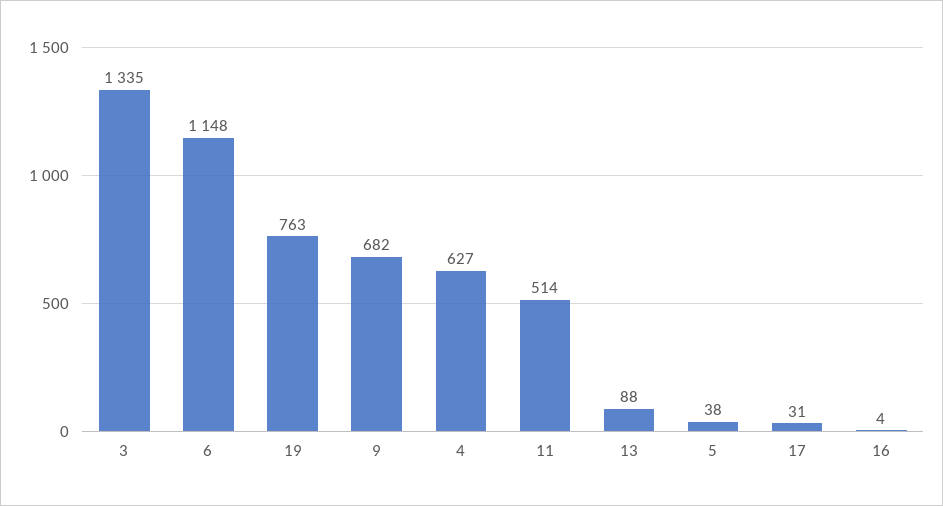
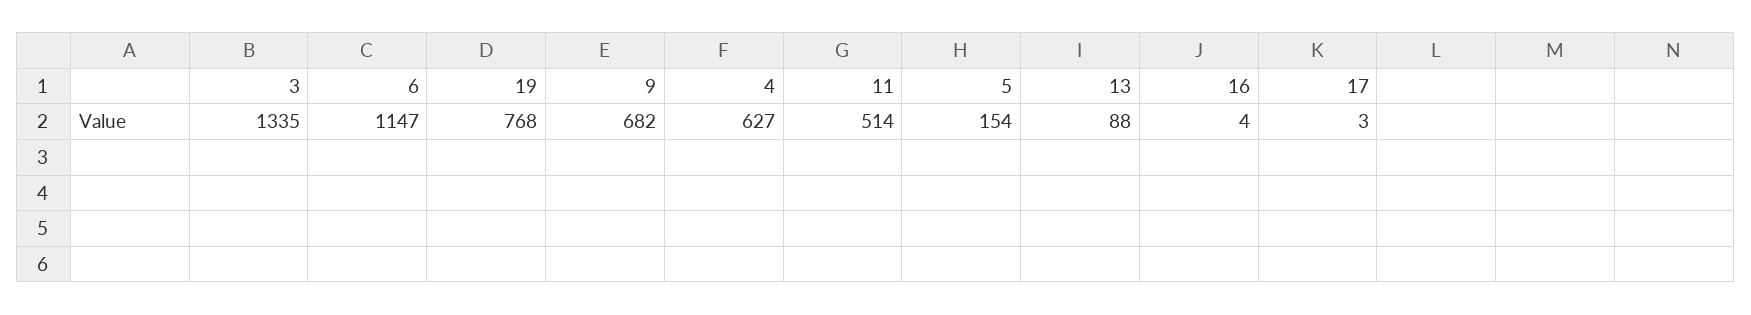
6: 1148 -> 1147
19: 763 -> 768
5: 38 -> 154
17: 31 -> 3

